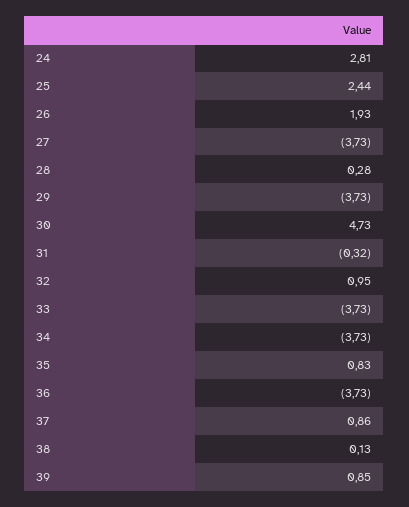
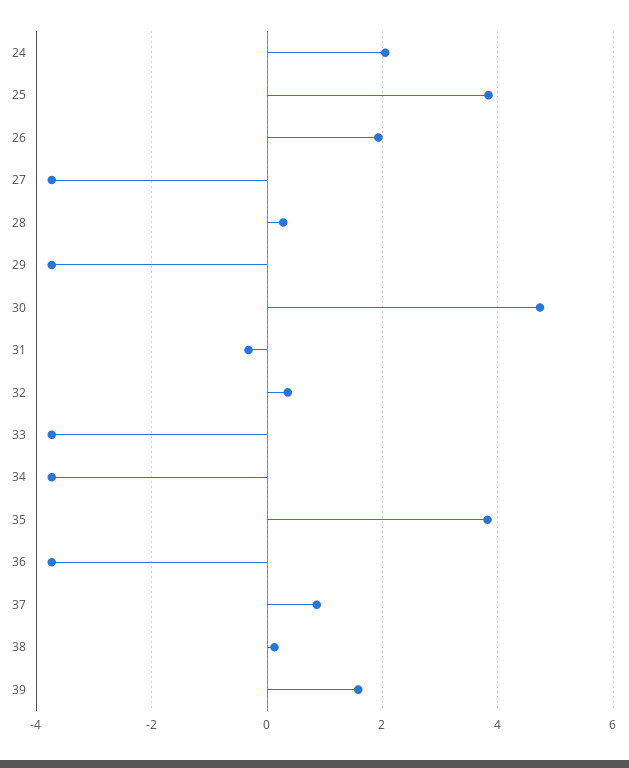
24: 2.81 -> 2
25: 2.44 -> 3.8
32: 0.95 -> 0.4
35: 0.83 -> 3.8
39: 0.85 -> 1.6

